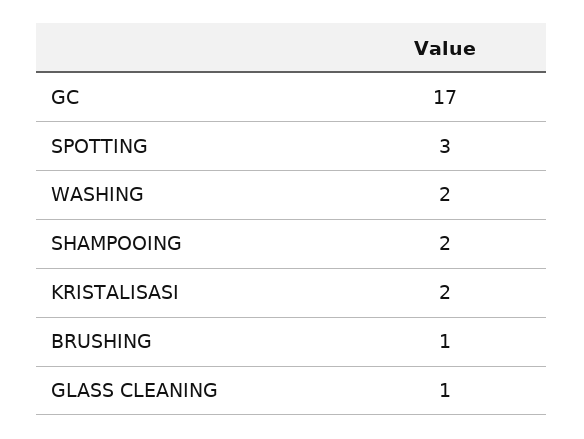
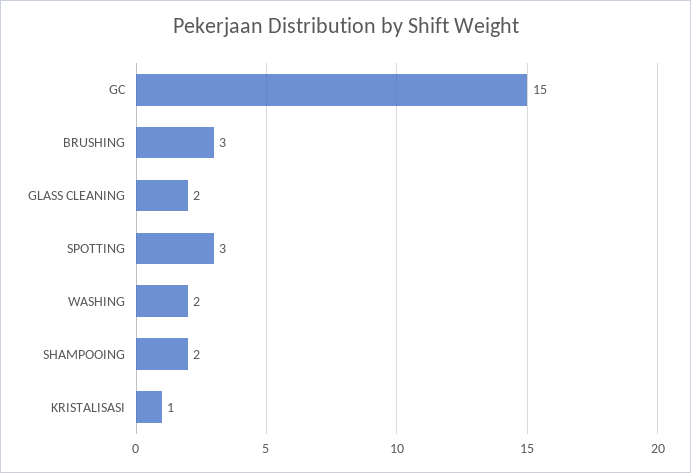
GC: 17 -> 15
KRISTALISASI: 2 -> 1
BRUSHING: 1 -> 3
GLASS CLEANING: 1 -> 2

